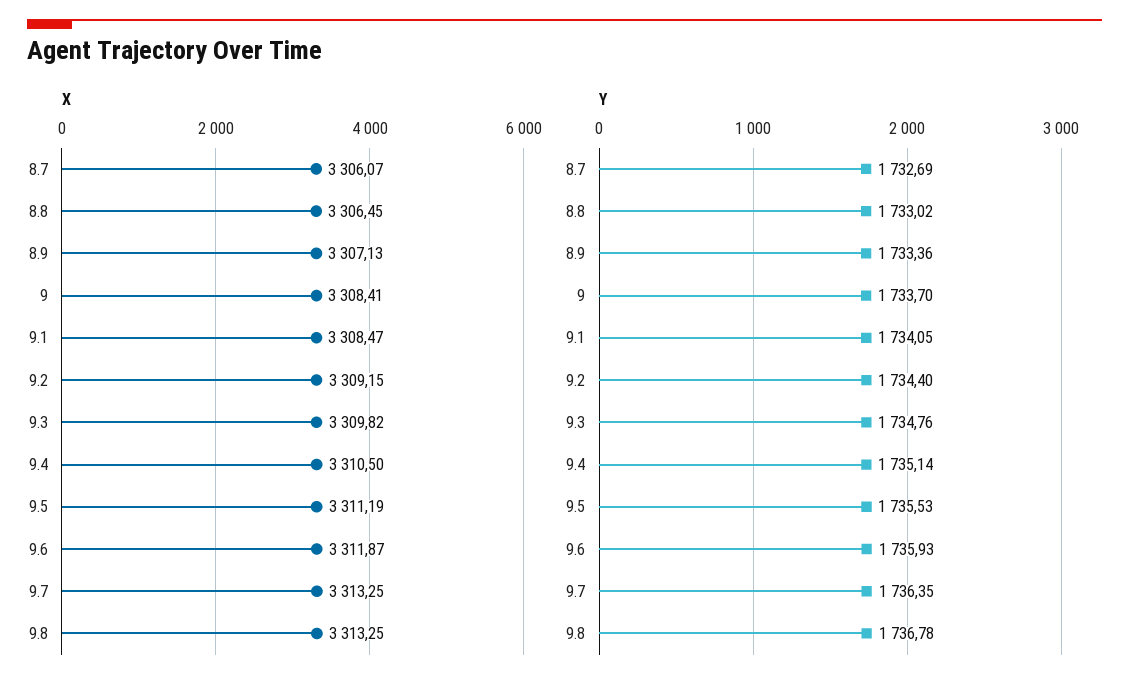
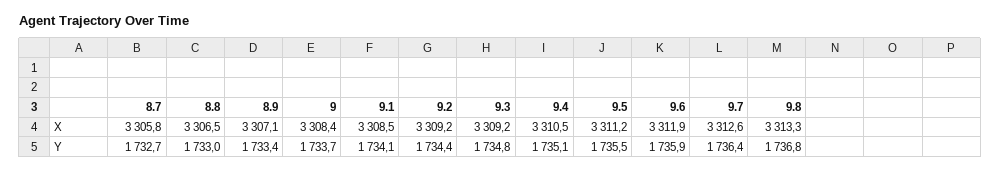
X, 8.7: 3306.07 -> 3305.8
X, 9.3: 3309.82 -> 3309.2
X, 9.7: 3313.25 -> 3312.6

